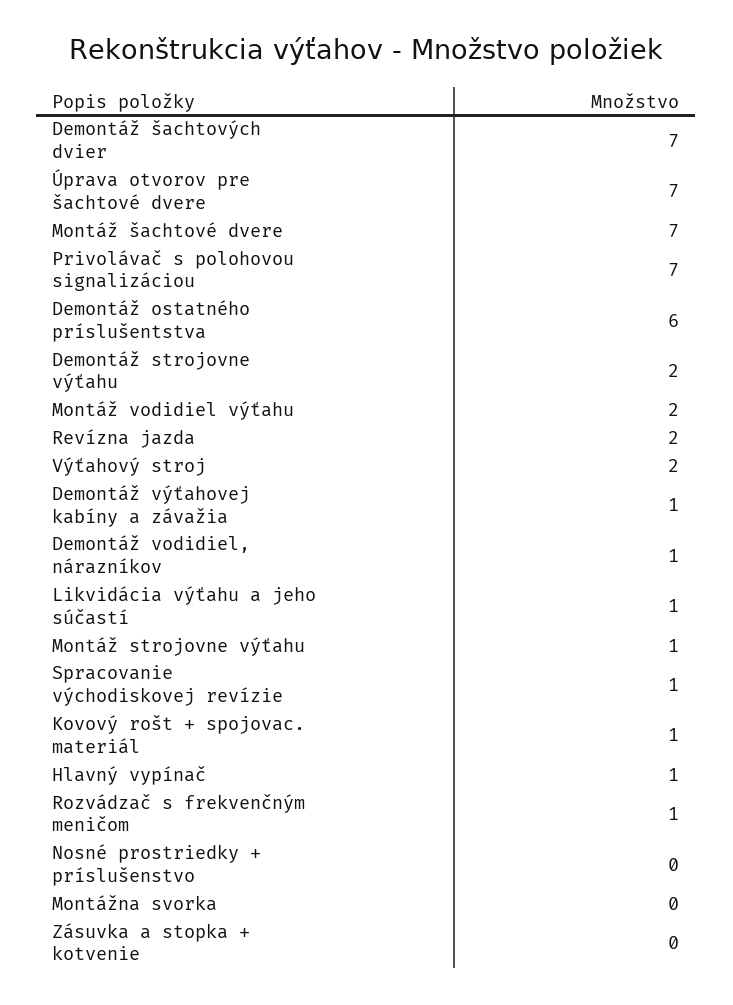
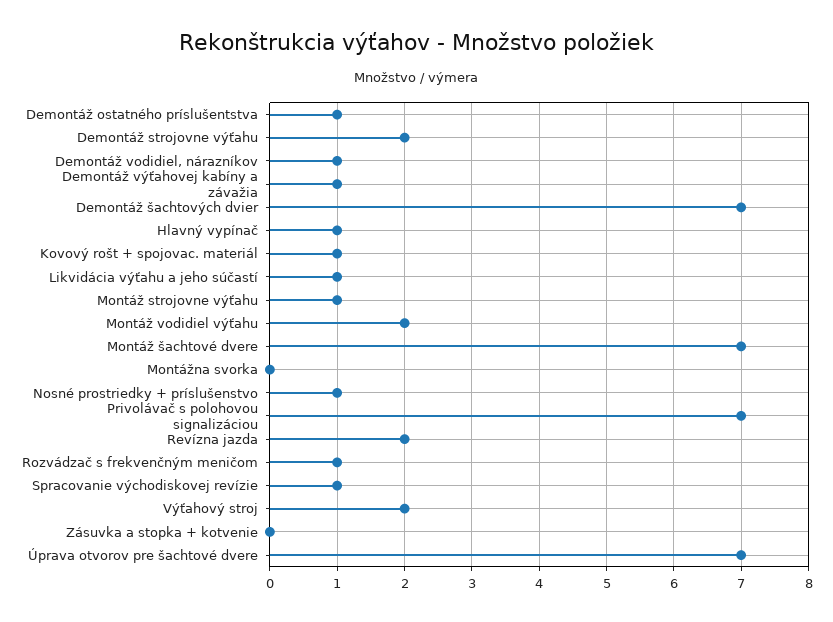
Demontáž ostatného príslušentstva: 6 -> 1
Nosné prostriedky + príslušenstvo: 0 -> 1

